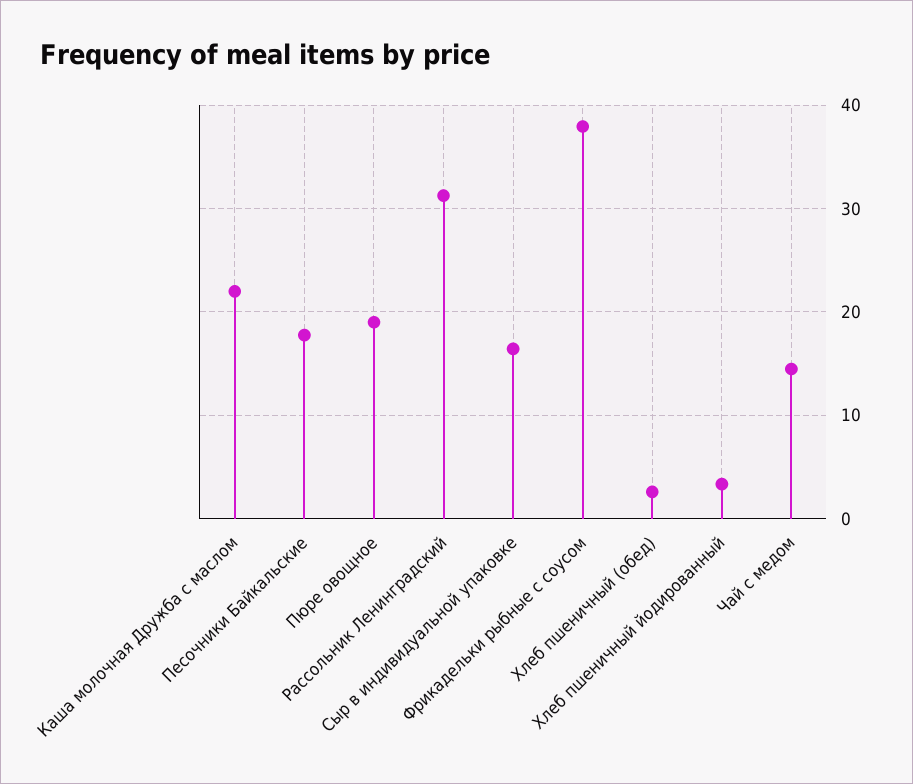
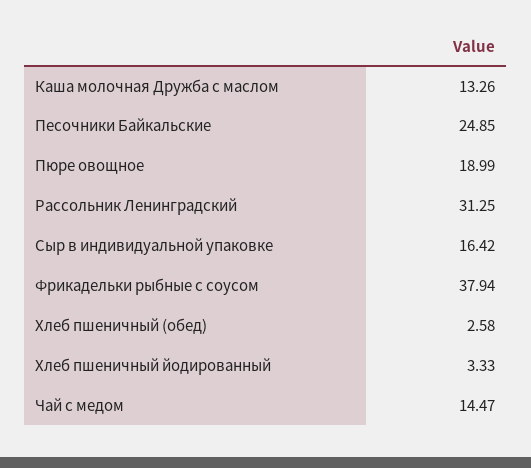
Каша молочная Дружба с маслом: 22 -> 13.26
Песочники Байкальские: 18 -> 24.85

